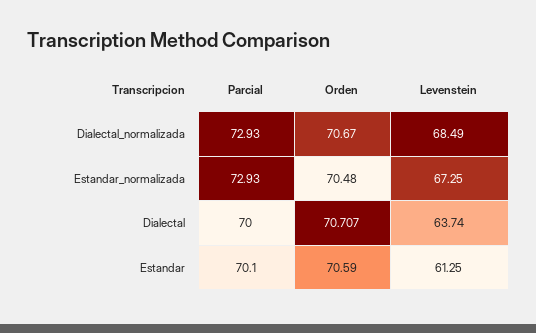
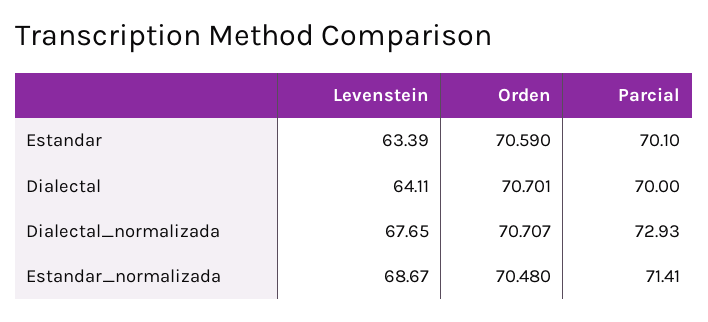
Orden, Dialectal_normalizada: 70.67 -> 70.707
Levenstein, Dialectal_normalizada: 68.49 -> 67.65
Parcial, Estandar_normalizada: 72.93 -> 71.41
Levenstein, Estandar_normalizada: 67.25 -> 68.67
Orden, Dialectal: 70.707 -> 70.701
Levenstein, Dialectal: 63.74 -> 64.11
Levenstein, Estandar: 61.25 -> 63.39

